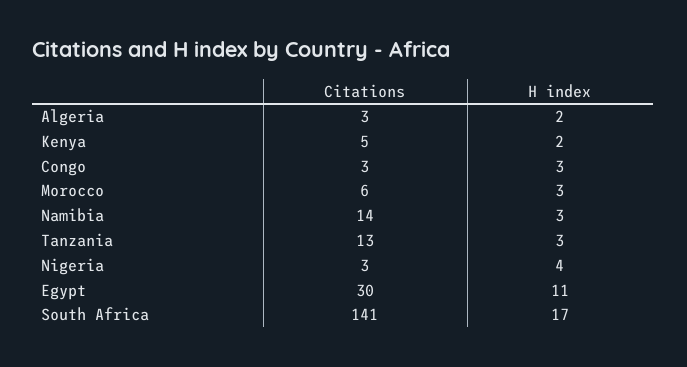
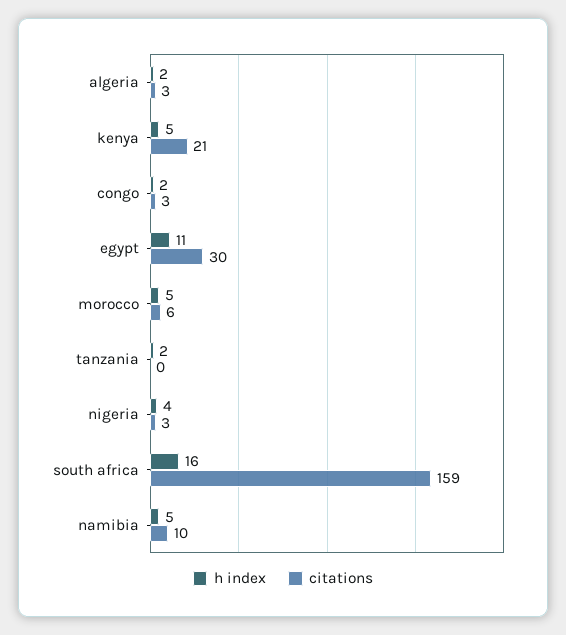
Citations, Kenya: 5 -> 21
H index, Kenya: 2 -> 5
H index, Congo: 3 -> 2
H index, Morocco: 3 -> 5
Citations, Namibia: 14 -> 10
H index, Namibia: 3 -> 5
Citations, Tanzania: 13 -> 0
H index, Tanzania: 3 -> 2
Citations, South Africa: 141 -> 159
H index, South Africa: 17 -> 16

